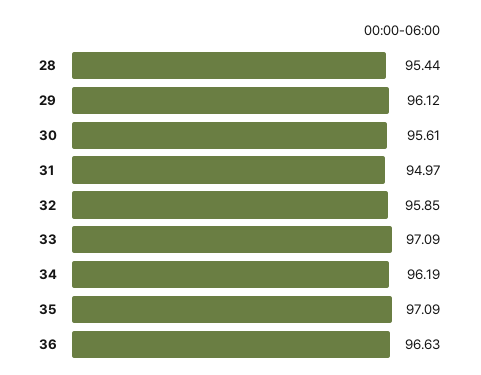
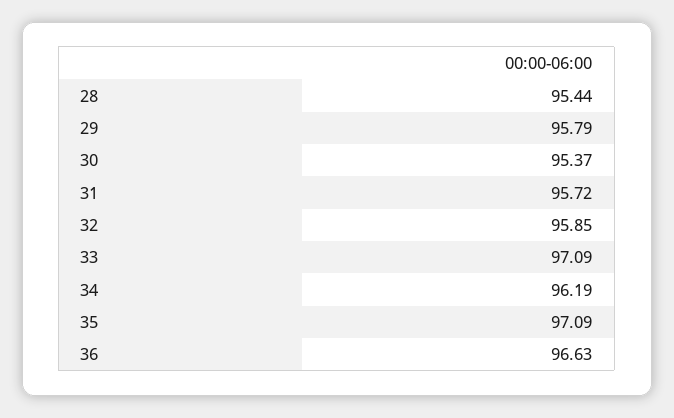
29: 96.12 -> 95.79
30: 95.61 -> 95.37
31: 94.97 -> 95.72

